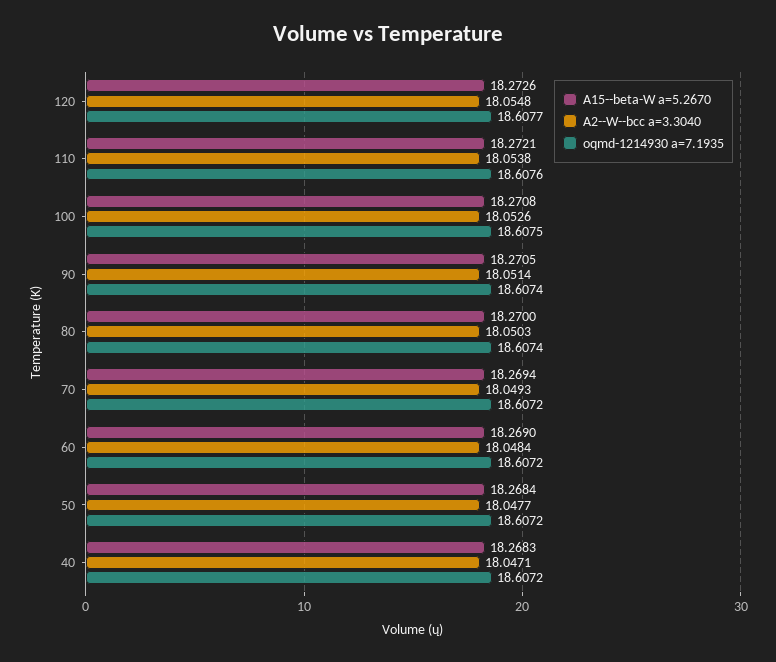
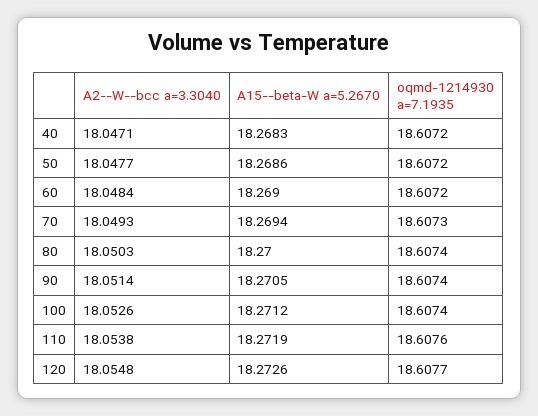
A15--beta-W a=5.2670, 110: 18.2721 -> 18.2719
A15--beta-W a=5.2670, 100: 18.2708 -> 18.2712
oqmd-1214930 a=7.1935, 100: 18.6075 -> 18.6074
oqmd-1214930 a=7.1935, 70: 18.6072 -> 18.6073
A15--beta-W a=5.2670, 50: 18.2684 -> 18.2686

